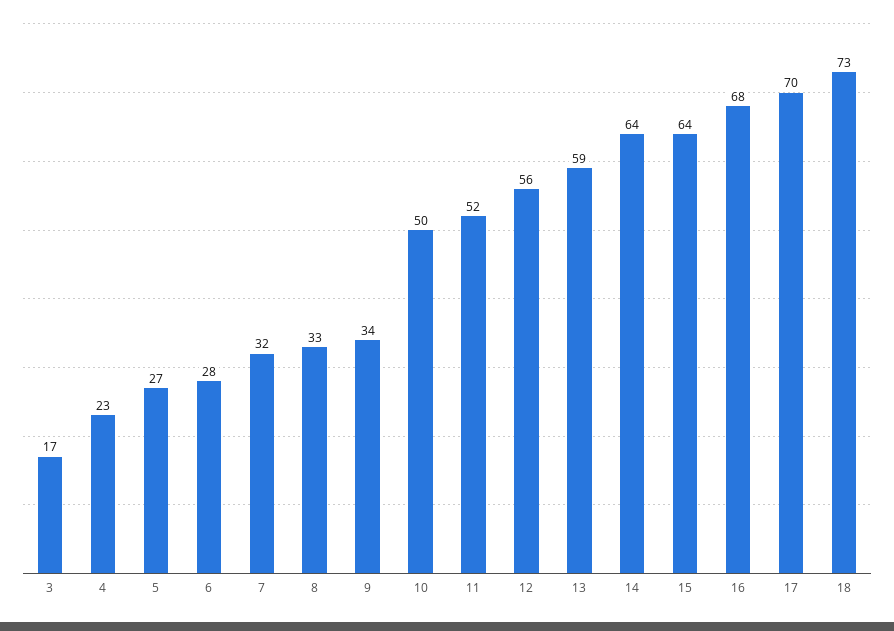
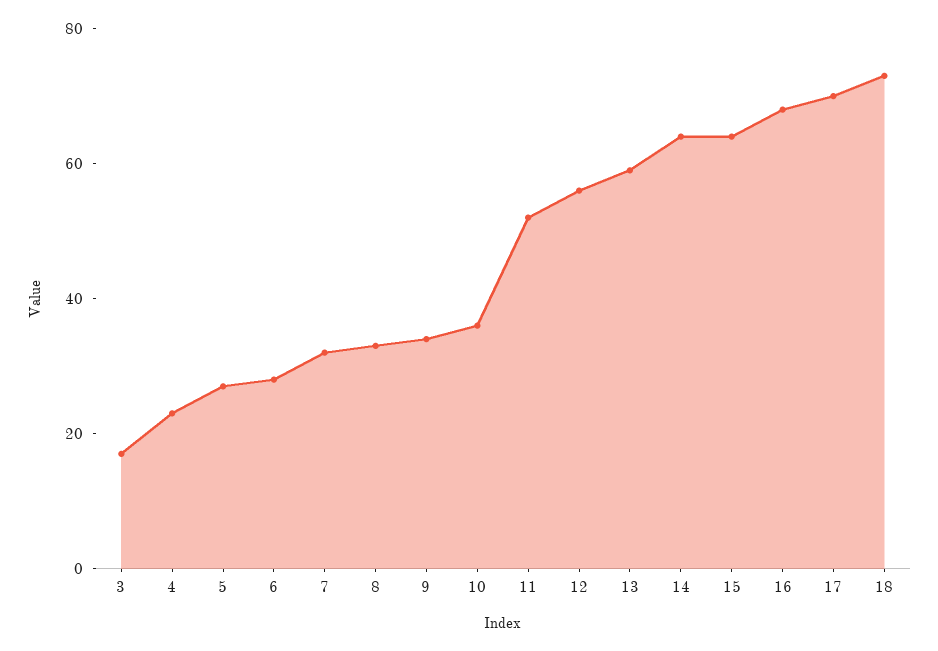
10: 50 -> 35

